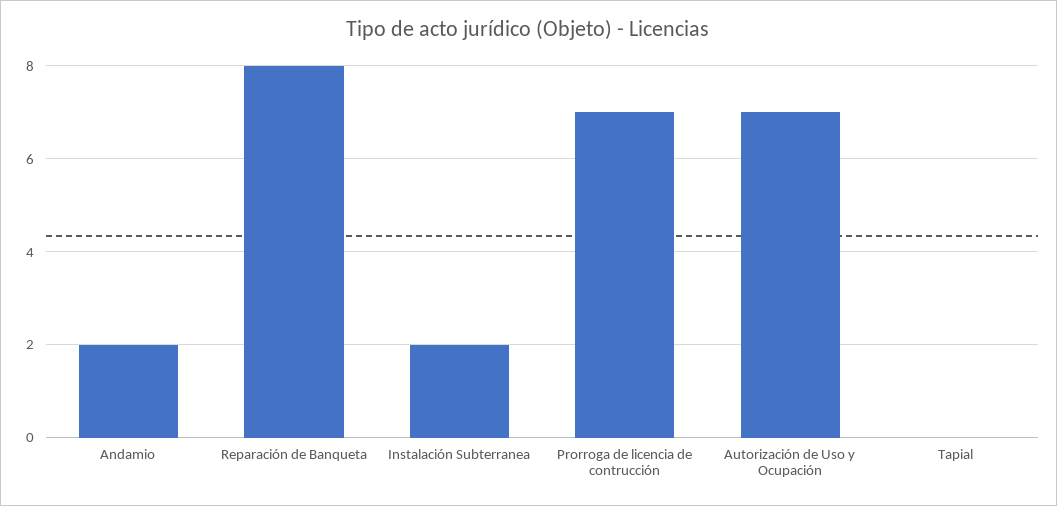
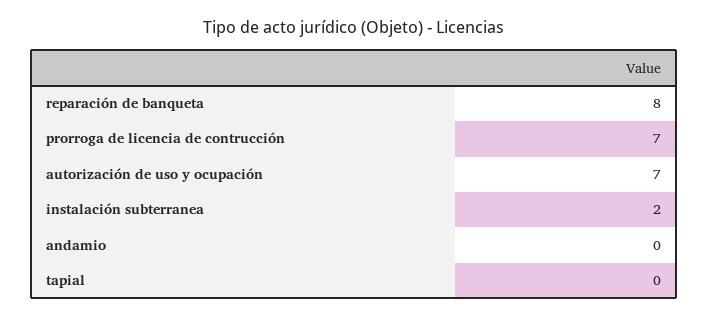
Andamio: 2 -> 0

